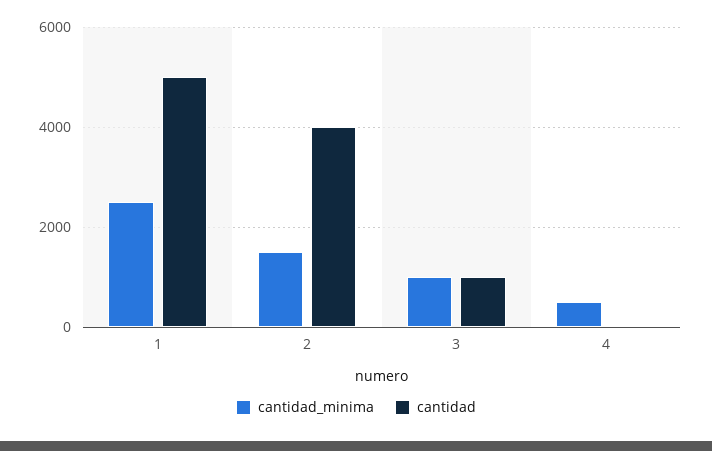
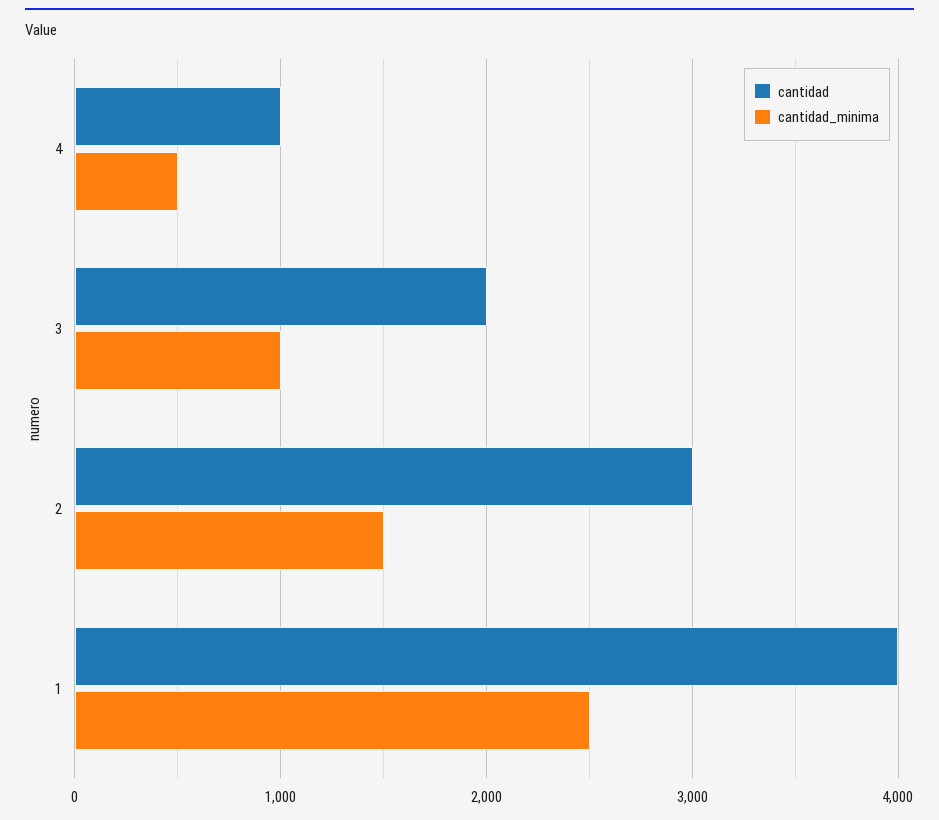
cantidad, 1: 5000 -> 4000
cantidad, 2: 4000 -> 3000
cantidad, 3: 1000 -> 2000
cantidad, 4: 0 -> 1000

